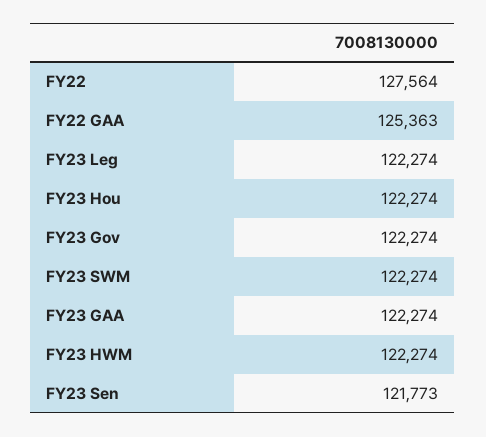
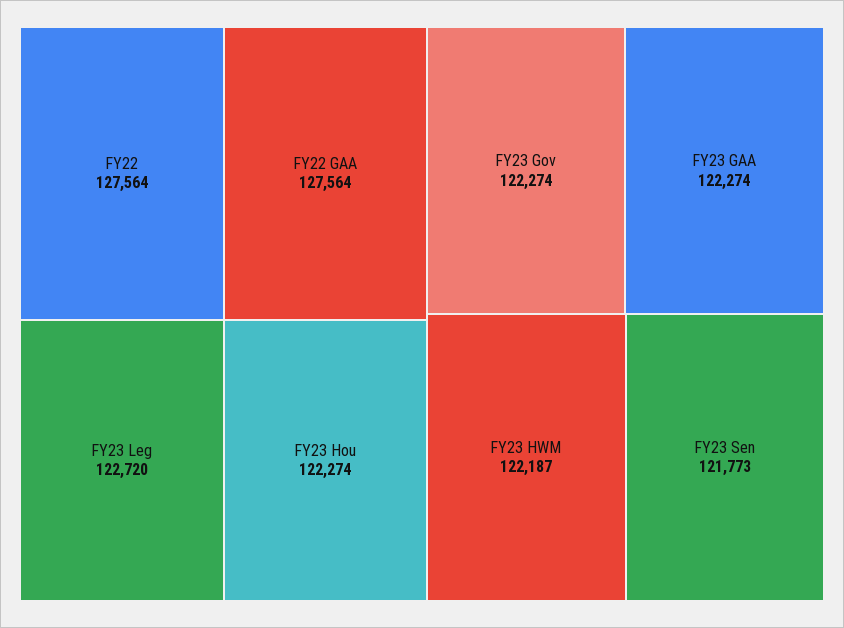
FY22 GAA: 125363 -> 127564
FY23 Leg: 122274 -> 122720
FY23 SWM: 122274 -> none
FY23 HWM: 122274 -> 122187

